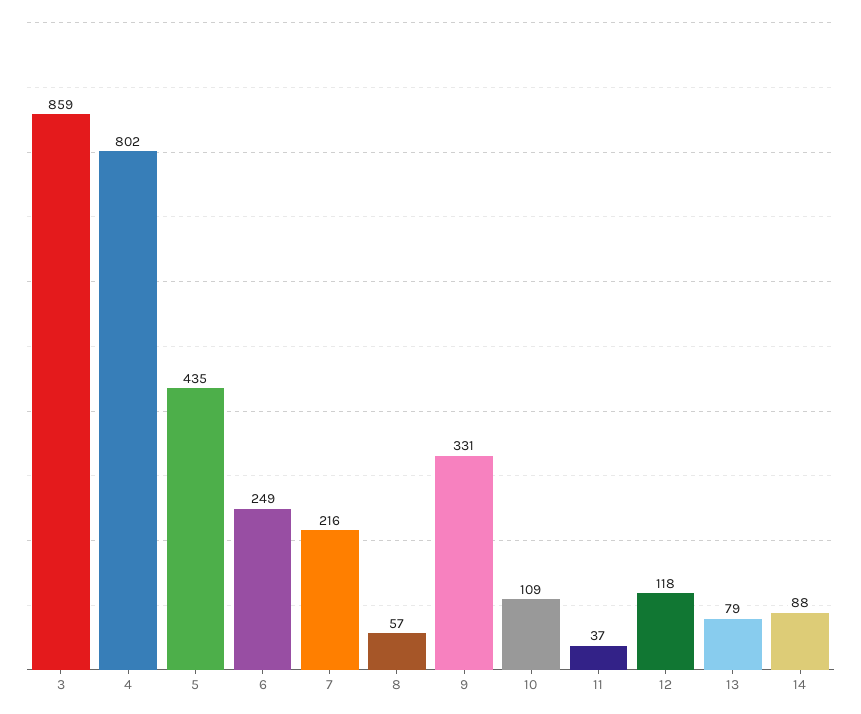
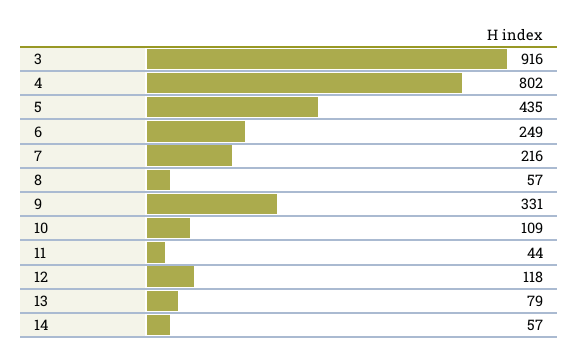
3: 859 -> 916
11: 37 -> 44
14: 88 -> 57

